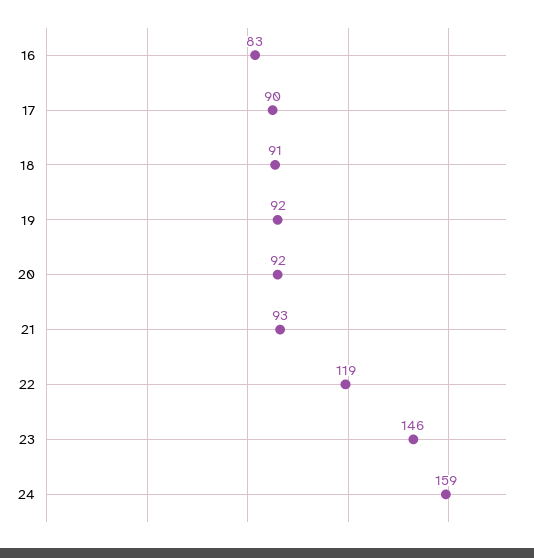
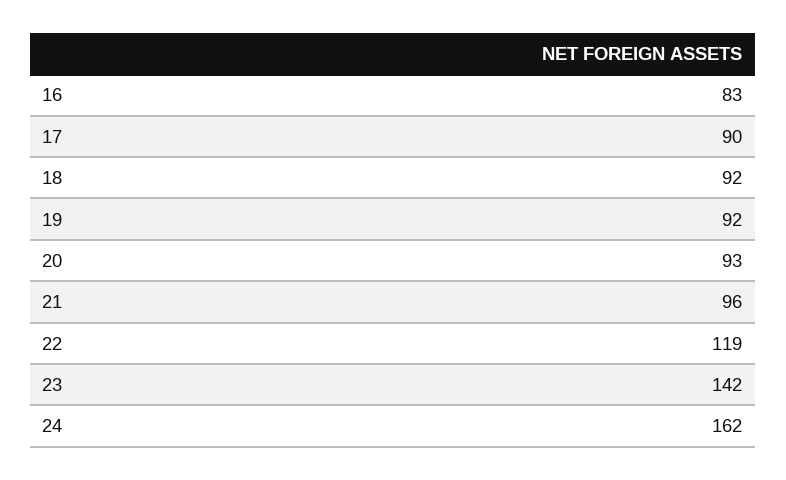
18: 91 -> 92
20: 92 -> 93
21: 93 -> 96
23: 146 -> 142
24: 159 -> 162

